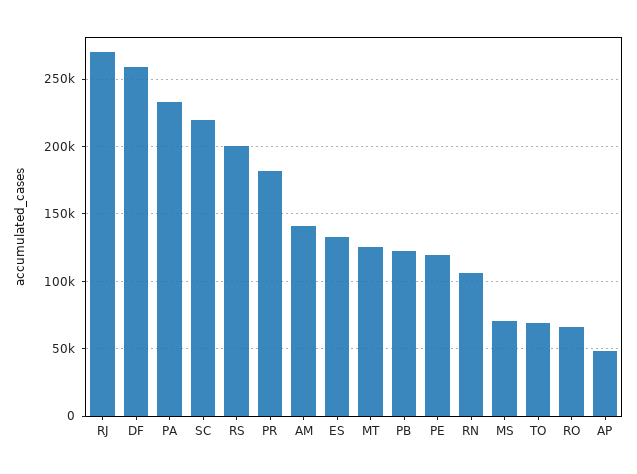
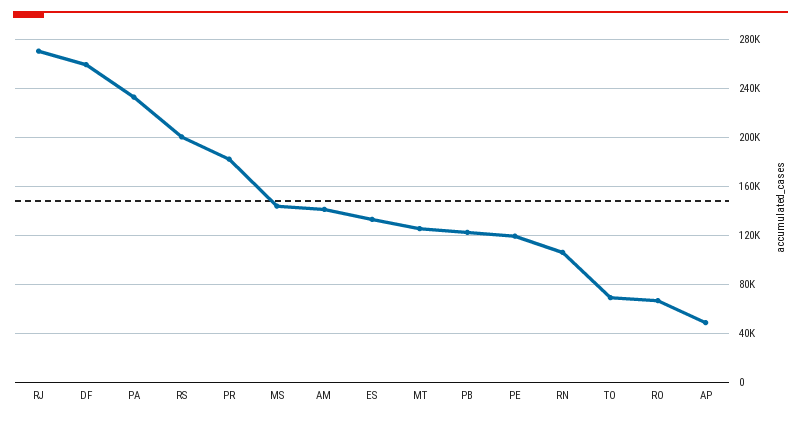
SC: 220000 -> none
MS: 70000 -> 145000

